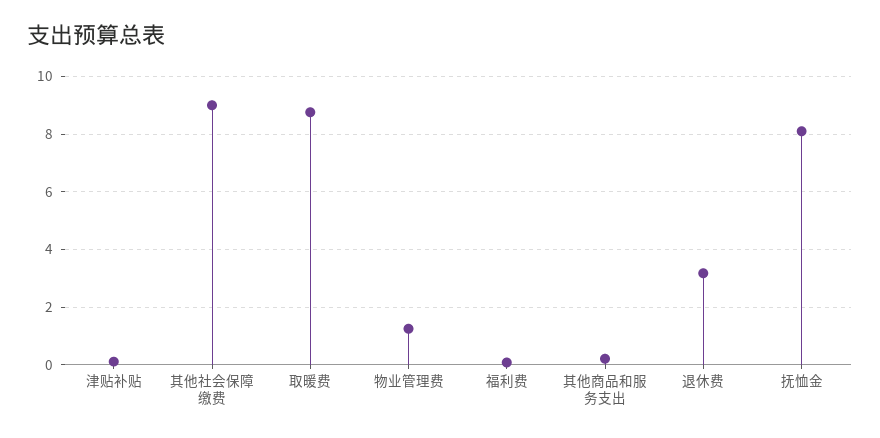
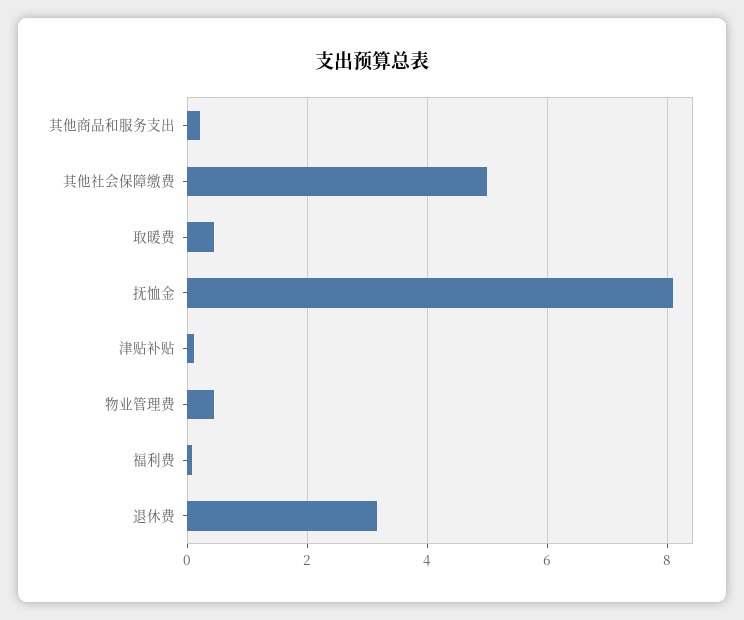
其他社会保障缴费: 9 -> 5
取暖费: 8.75 -> 0.4
物业管理费: 1.25 -> 0.4

